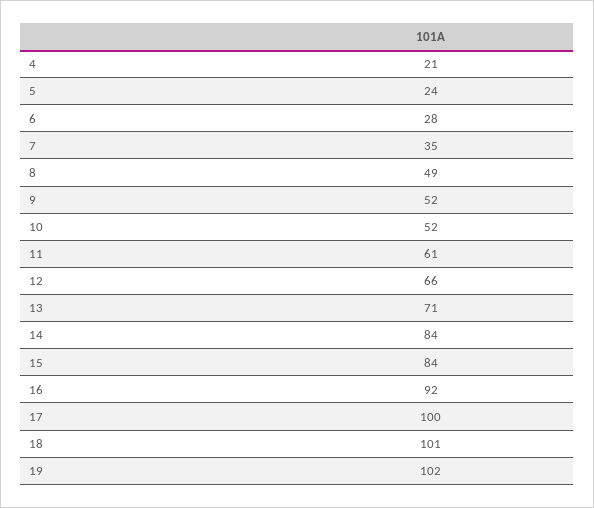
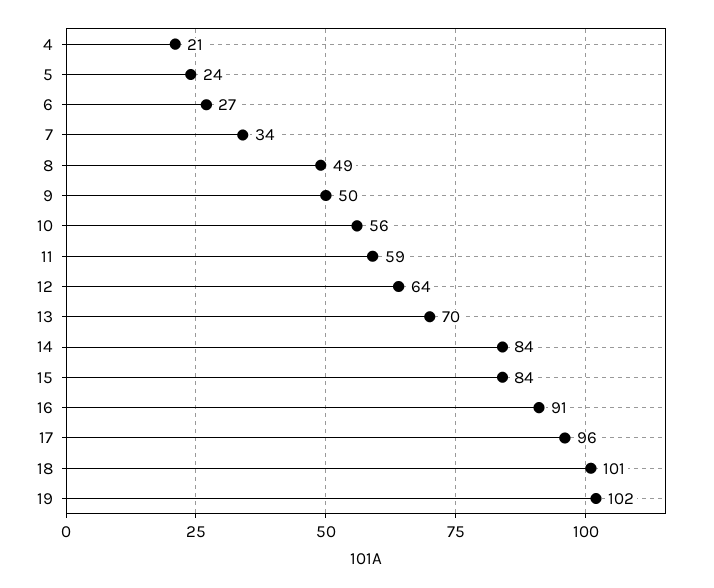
6: 28 -> 27
7: 35 -> 34
9: 52 -> 50
10: 52 -> 56
11: 61 -> 59
12: 66 -> 64
13: 71 -> 70
16: 92 -> 91
17: 100 -> 96

